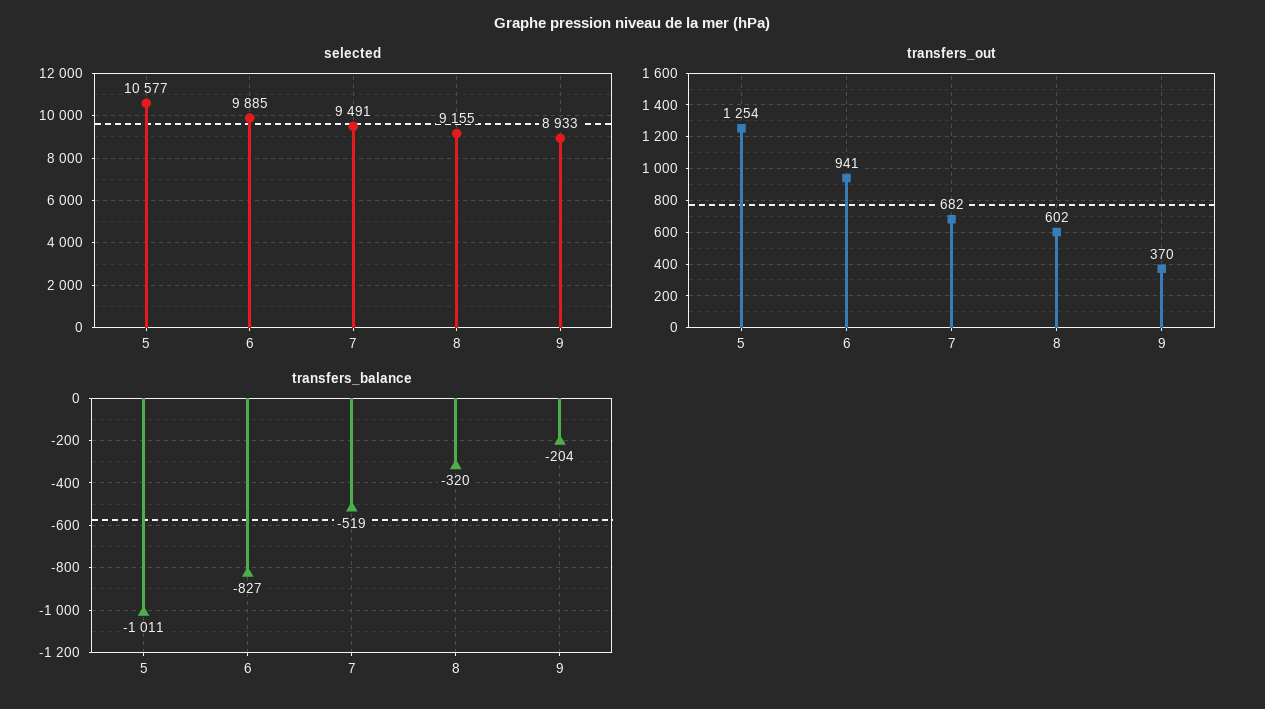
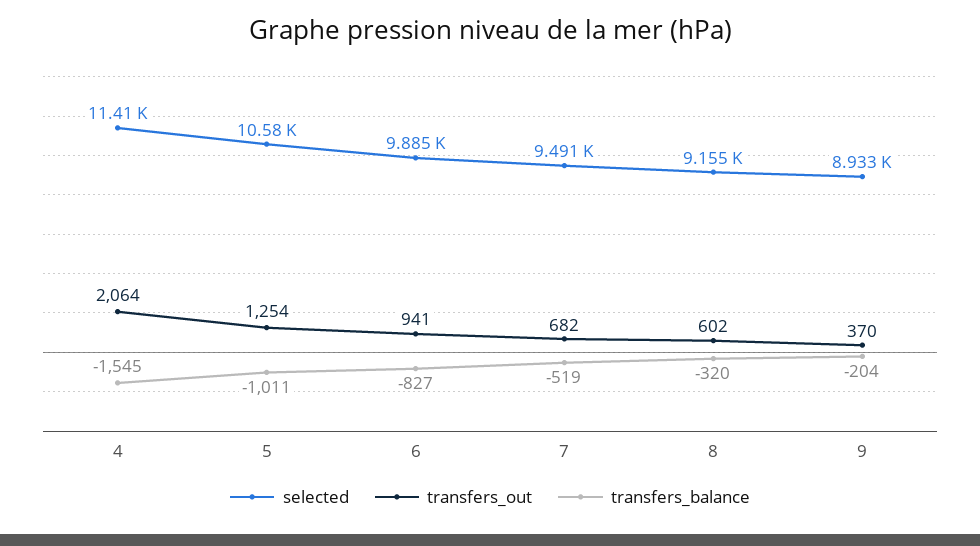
selected, 4: none -> 11410
transfers_out, 4: none -> 2064
transfers_balance, 4: none -> -1545

